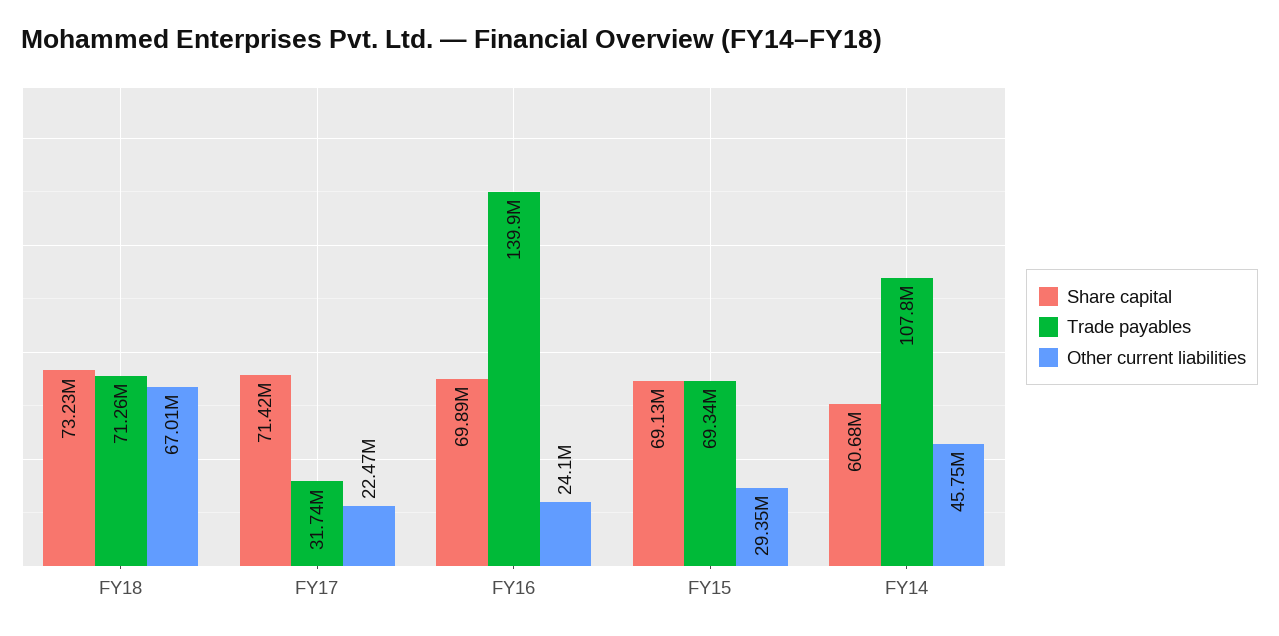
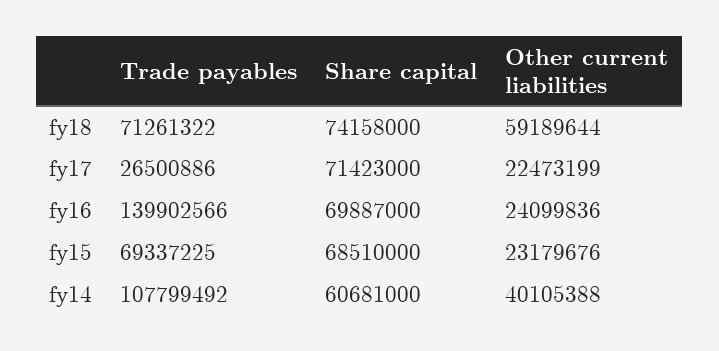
Share capital, FY18: 73230000 -> 74158000
Other current liabilities, FY18: 67010000 -> 59189644
Trade payables, FY17: 31740000 -> 26500886
Share capital, FY15: 69130000 -> 68510000
Other current liabilities, FY15: 29350000 -> 23179676
Other current liabilities, FY14: 45750000 -> 40105388

